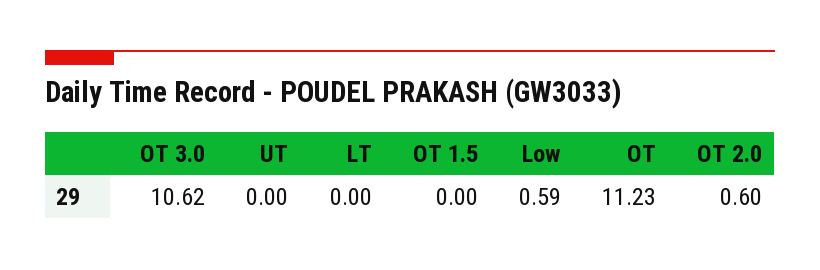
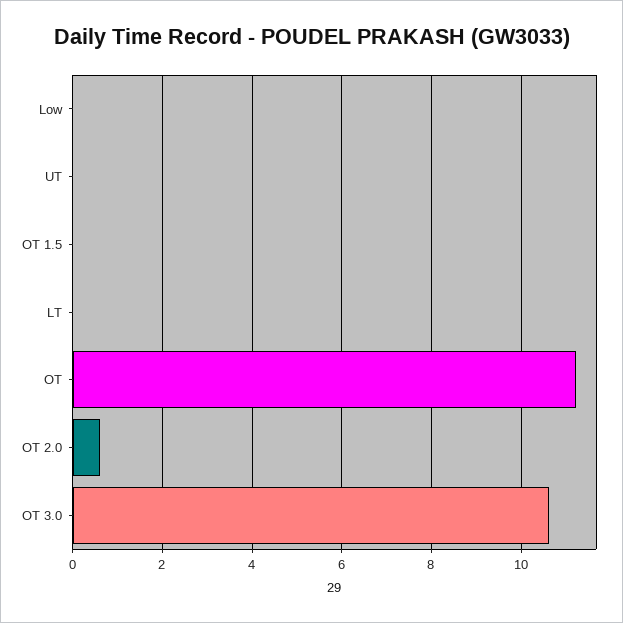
Low: 0.59 -> 0

